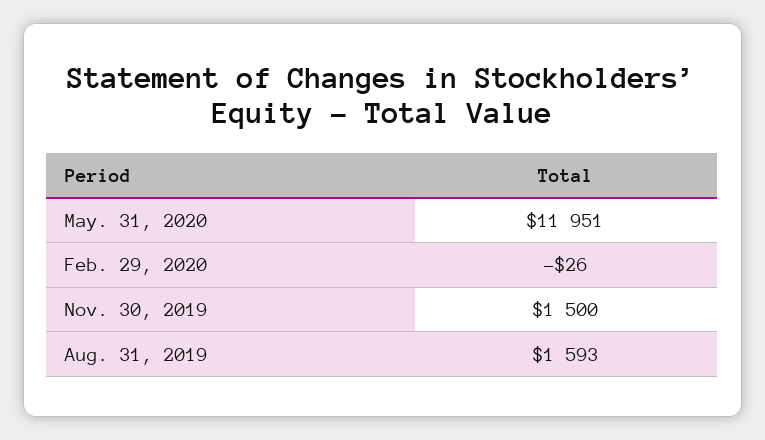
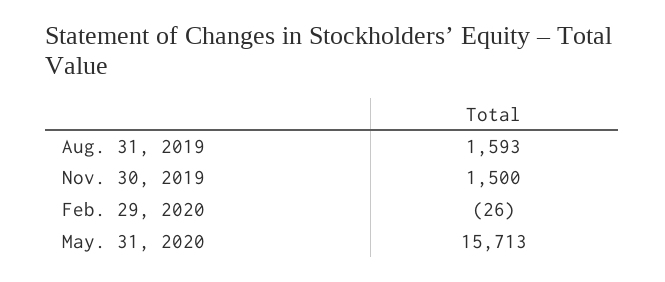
May. 31, 2020: 11951 -> 15713

